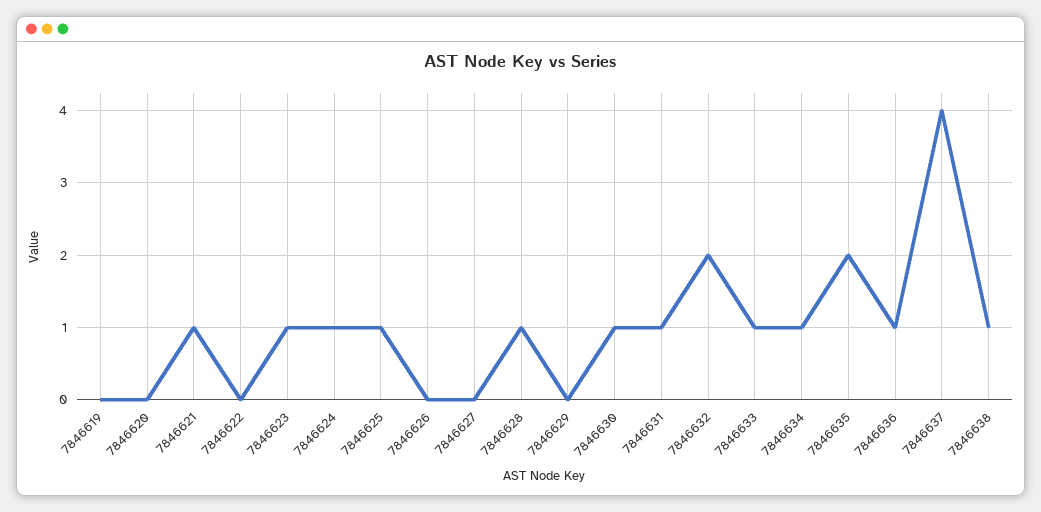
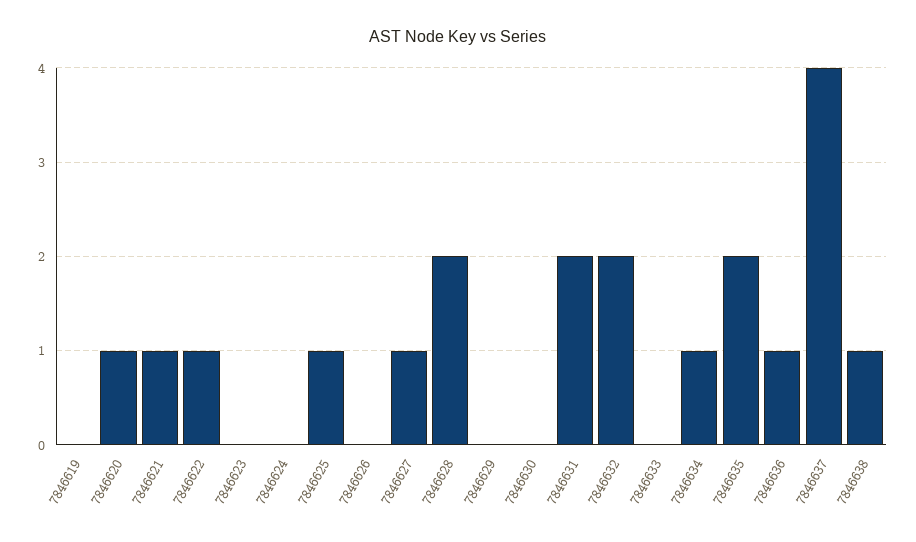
7846620: 0 -> 1
7846622: 0 -> 1
7846623: 1 -> 0
7846624: 1 -> 0
7846627: 0 -> 1
7846628: 1 -> 2
7846630: 1 -> 0
7846631: 1 -> 2
7846633: 1 -> 0

